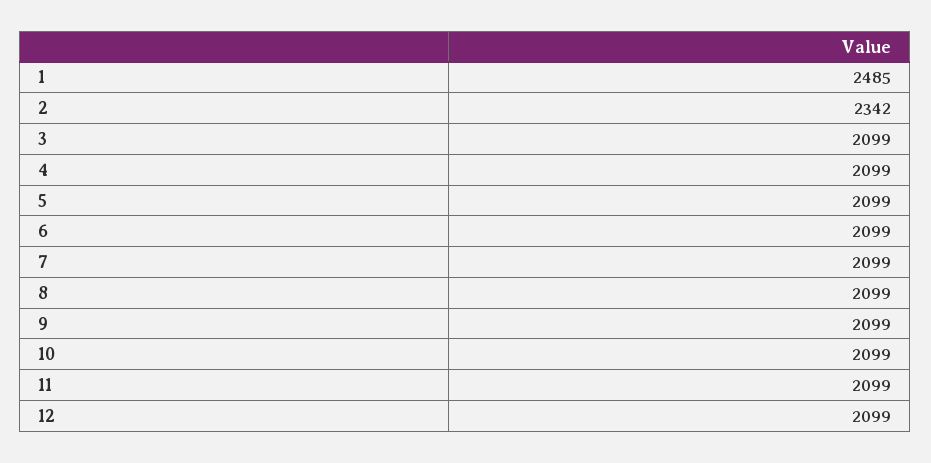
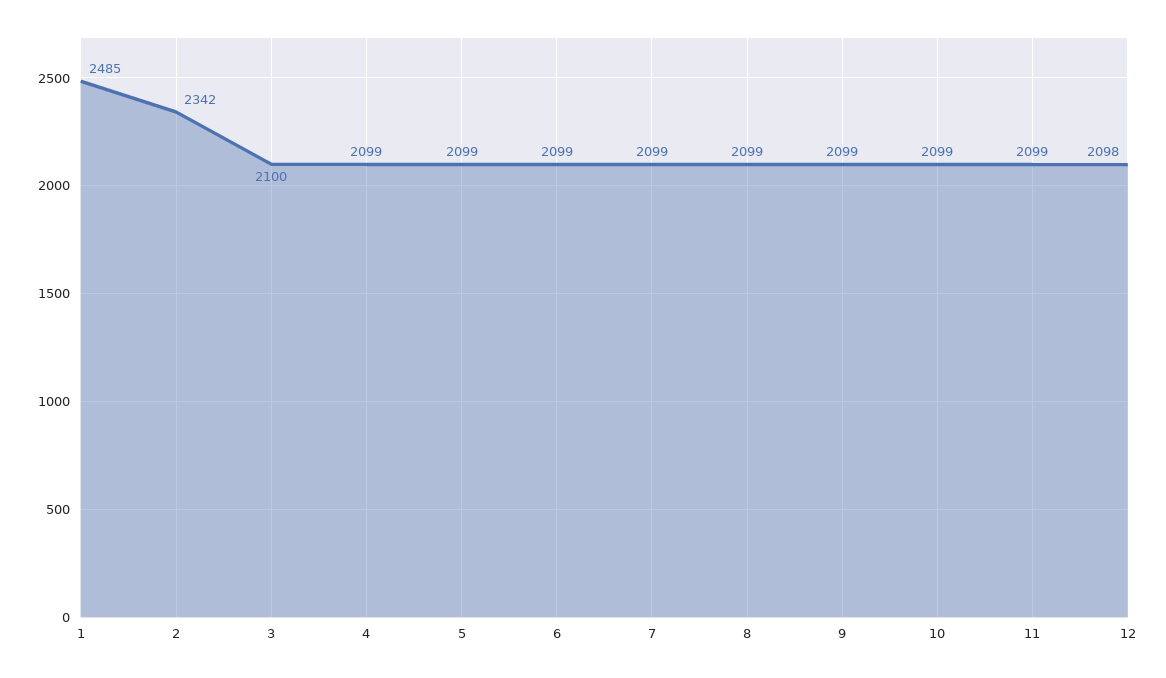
3: 2099 -> 2100
12: 2099 -> 2098

